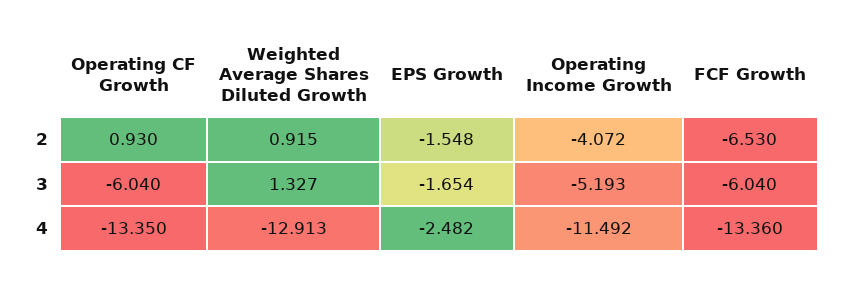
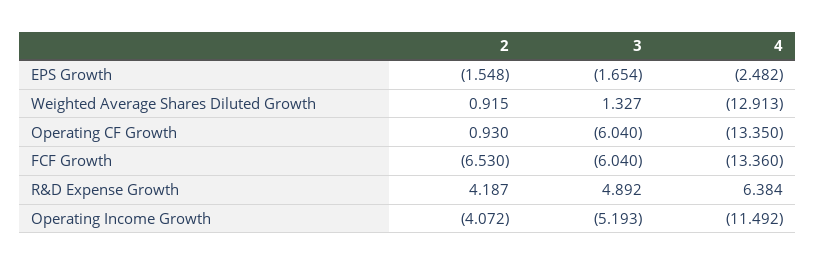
R&D Expense Growth, 2: none -> 4.187
R&D Expense Growth, 3: none -> 4.892
R&D Expense Growth, 4: none -> 6.384

